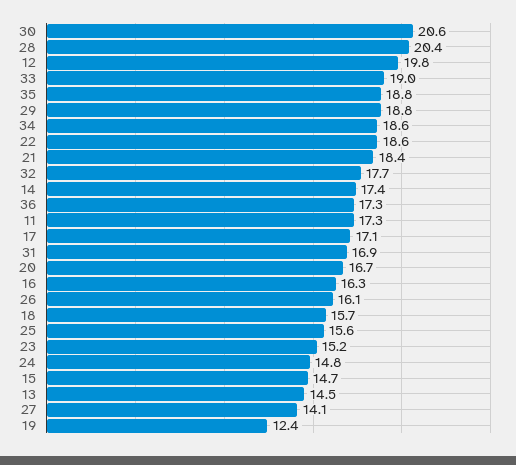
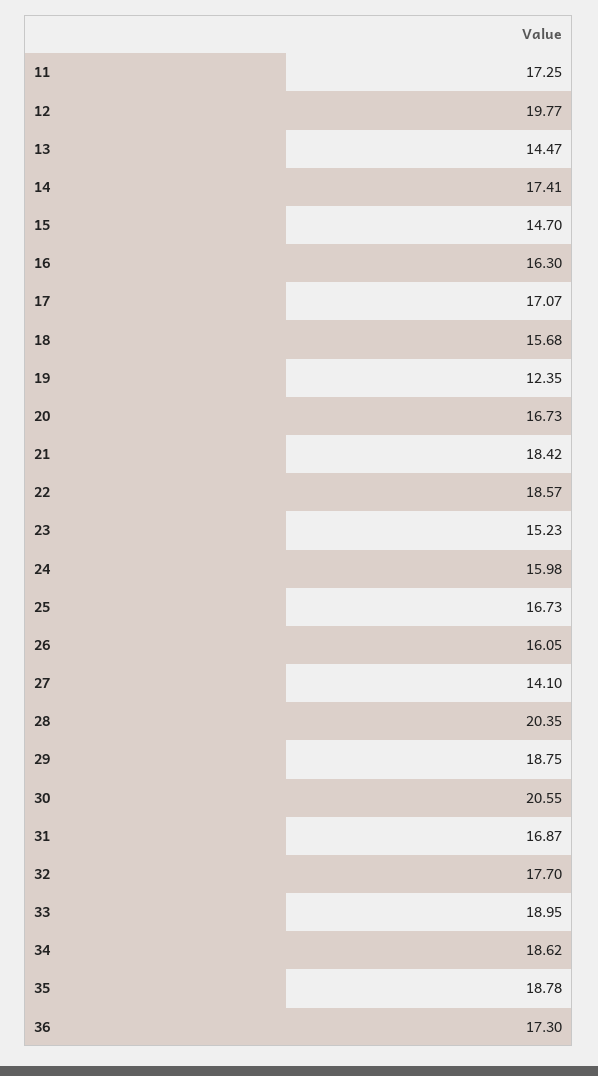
25: 15.6 -> 16.73
24: 14.8 -> 15.98

